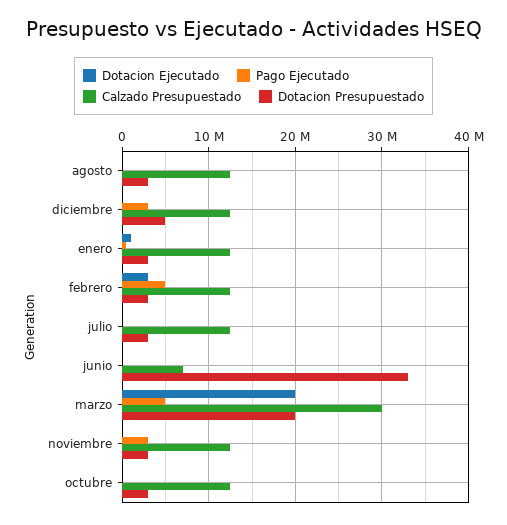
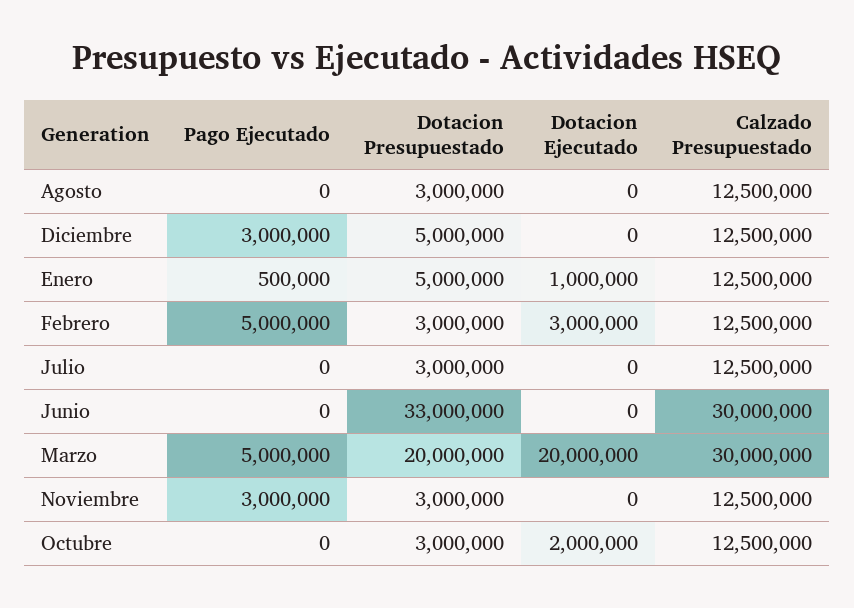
Dotacion Presupuestado, enero: 3000000 -> 5000000
Calzado Presupuestado, junio: 7000000 -> 30000000
Dotacion Ejecutado, octubre: 0 -> 2000000

